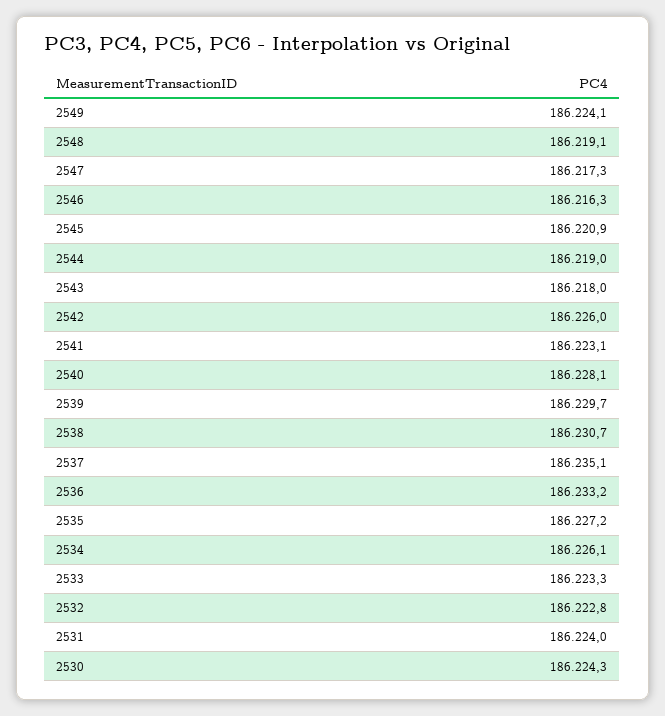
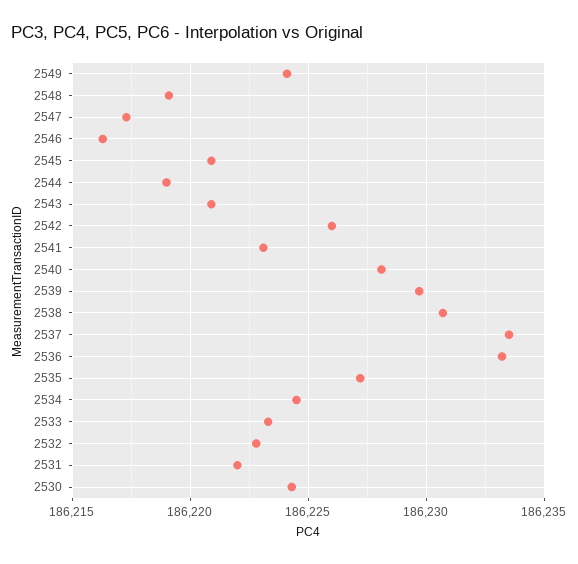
2543: 186218 -> 186221
2537: 186235.1 -> 186233.5
2534: 186226.1 -> 186224.5
2531: 186224 -> 186222

